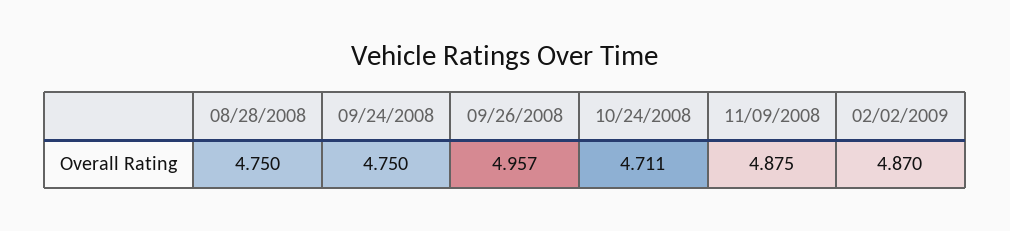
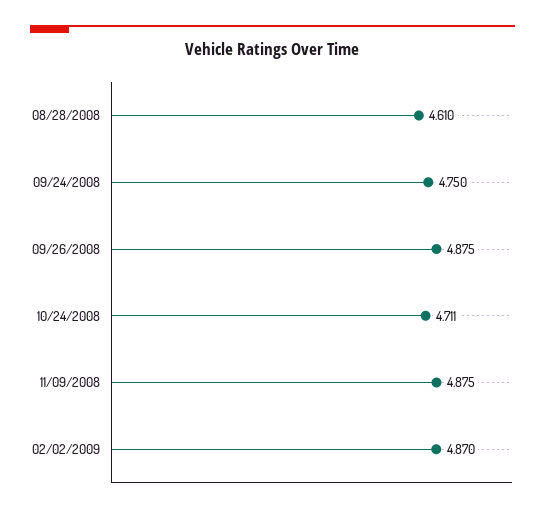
08/28/2008: 4.75 -> 4.61
09/26/2008: 4.957 -> 4.875

